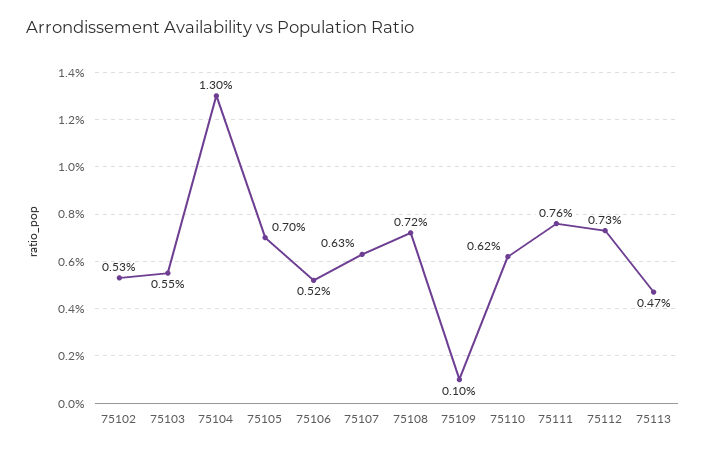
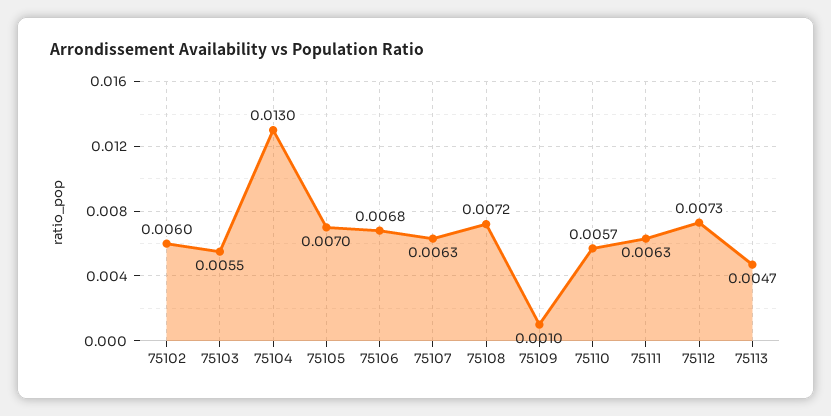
75102: 0.0053 -> 0.006
75106: 0.0052 -> 0.0068
75110: 0.0062 -> 0.0057
75111: 0.0076 -> 0.0063

